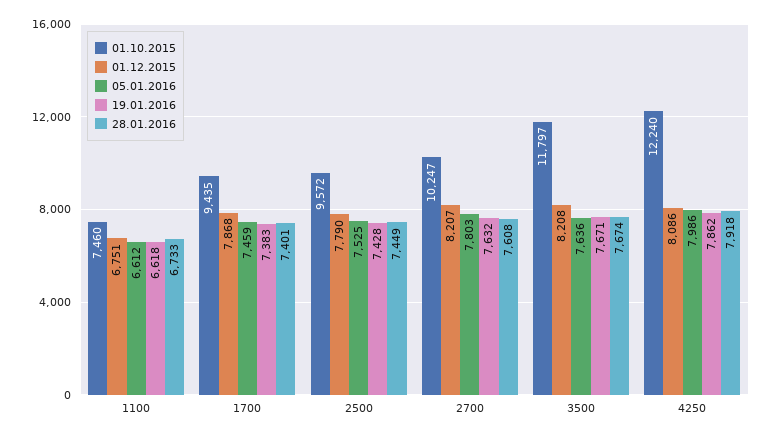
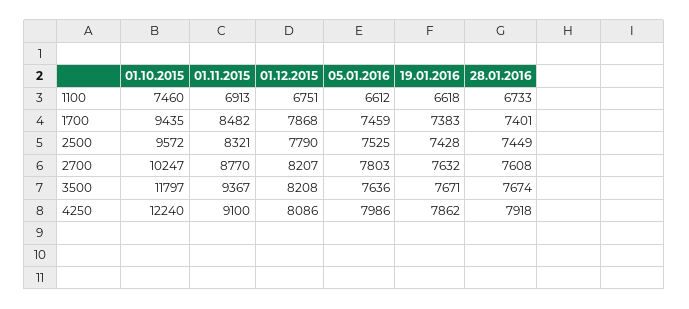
01.11.2015, 1100: none -> 6913
01.11.2015, 1700: none -> 8482
01.11.2015, 2500: none -> 8321
01.11.2015, 2700: none -> 8770
01.11.2015, 3500: none -> 9367
01.11.2015, 4250: none -> 9100

